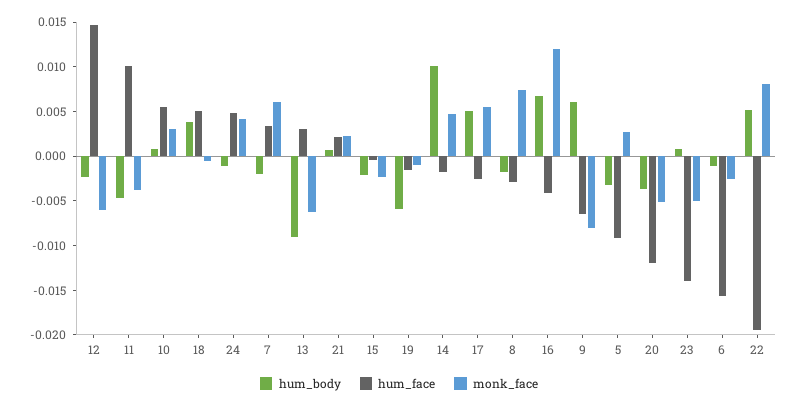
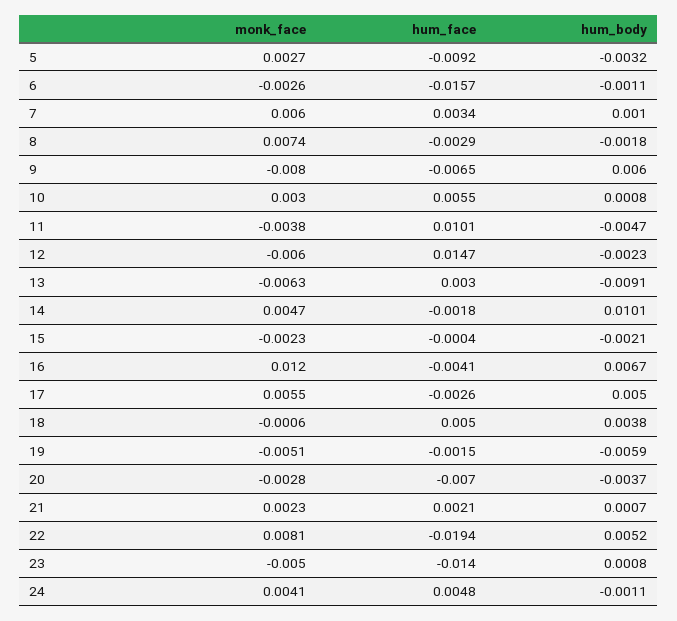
hum_body, 7: -0.002 -> 0.001
monk_face, 19: -0.001 -> -0.0051
hum_face, 20: -0.012 -> -0.007
monk_face, 20: -0.005 -> -0.0028

